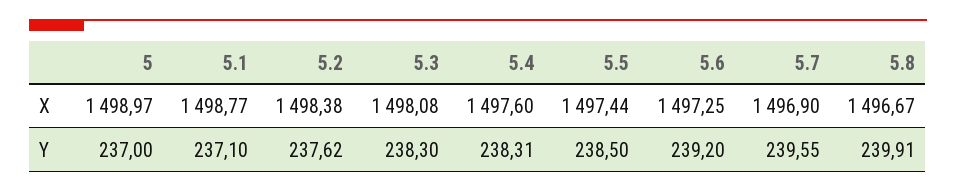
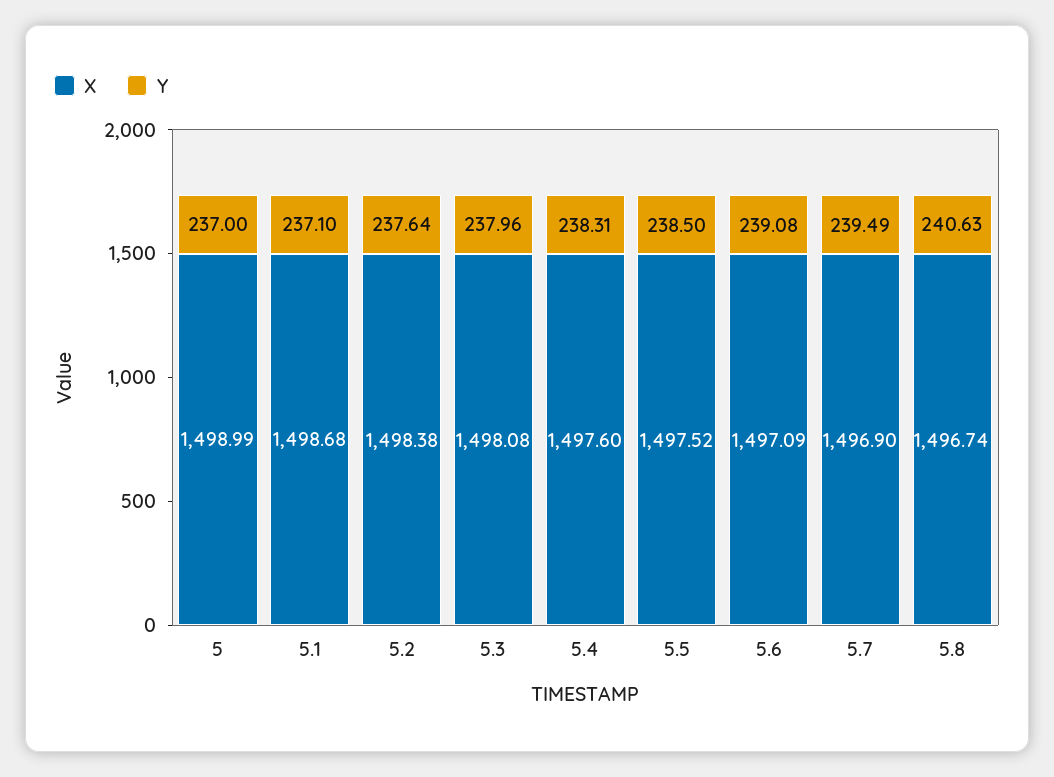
X, 5: 1498.97 -> 1498.99
X, 5.1: 1498.77 -> 1498.68
X, 5.5: 1497.44 -> 1497.52
X, 5.6: 1497.25 -> 1497.09
X, 5.8: 1496.67 -> 1496.74
Y, 5.2: 237.62 -> 237.64
Y, 5.3: 238.3 -> 237.96
Y, 5.6: 239.2 -> 239.08
Y, 5.7: 239.55 -> 239.49
Y, 5.8: 239.91 -> 240.63

